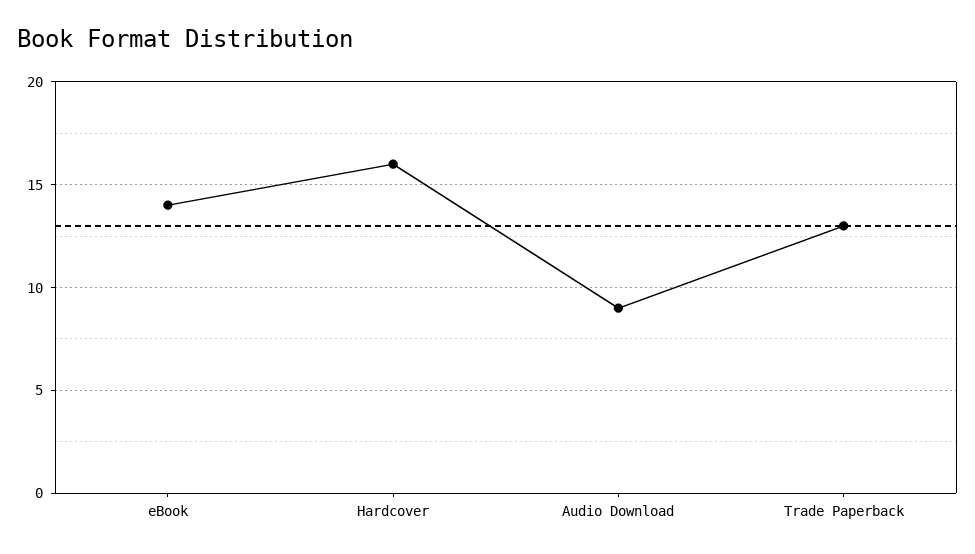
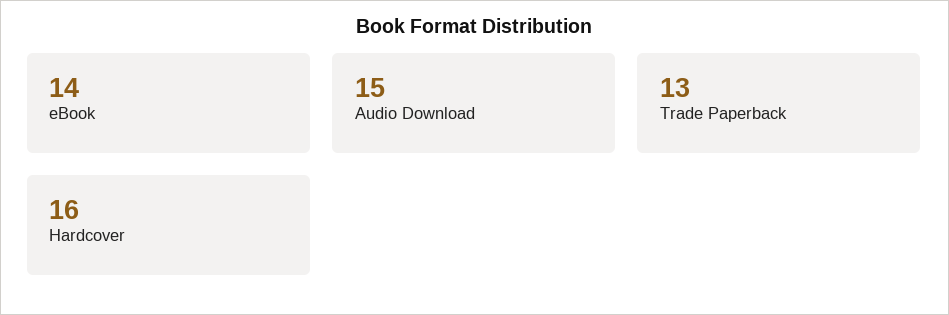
Audio Download: 9 -> 15

